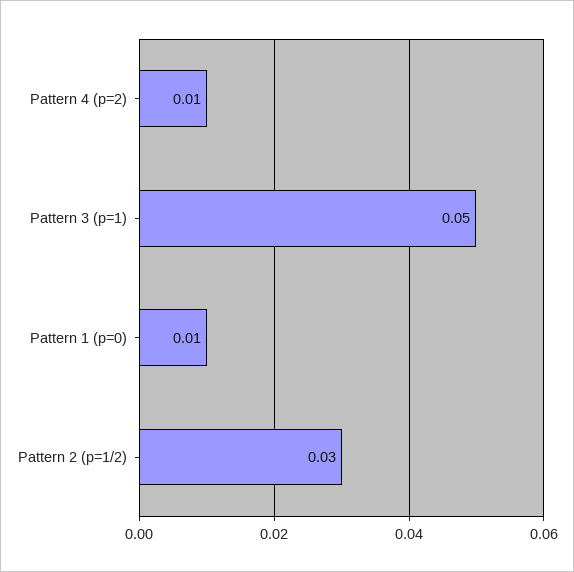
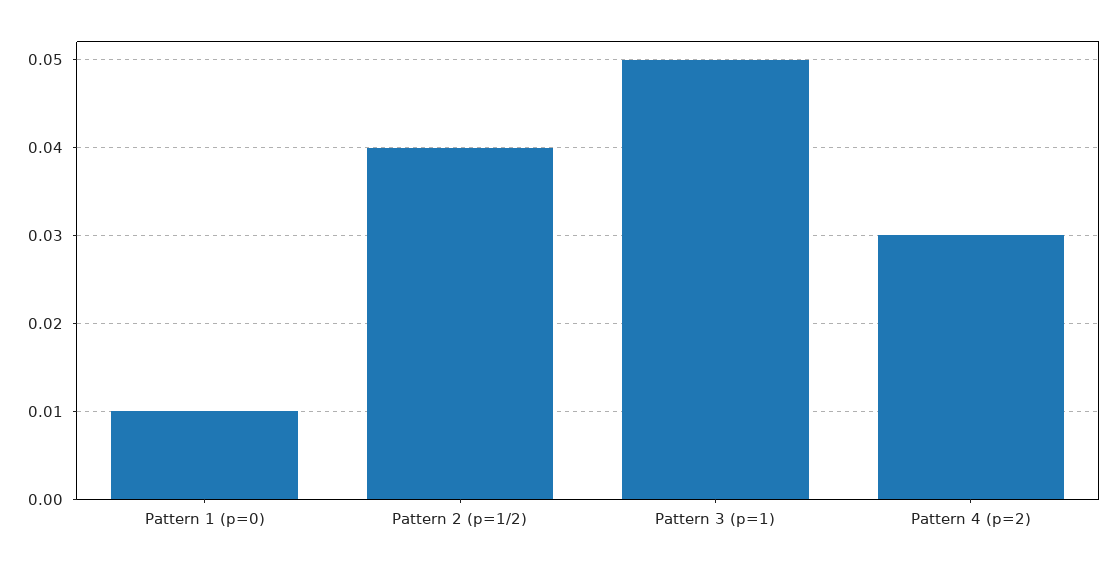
Pattern 4 (p=2): 0.01 -> 0.03
Pattern 2 (p=1/2): 0.03 -> 0.04

